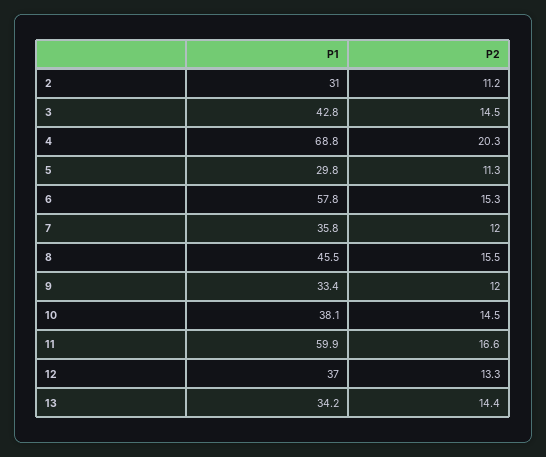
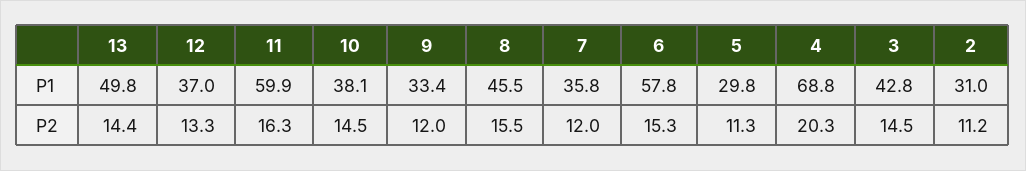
P2, 11: 16.6 -> 16.3
P1, 13: 34.2 -> 49.8

